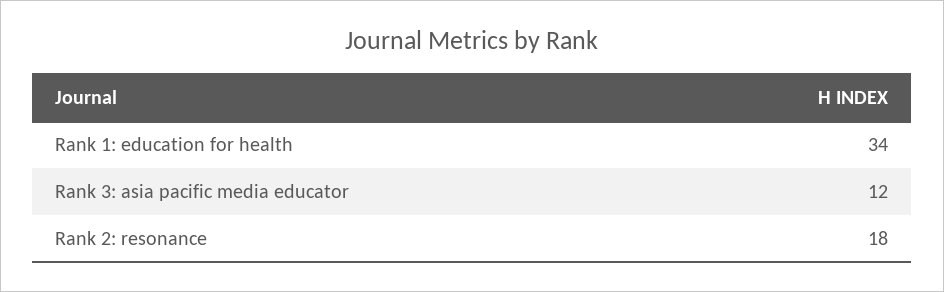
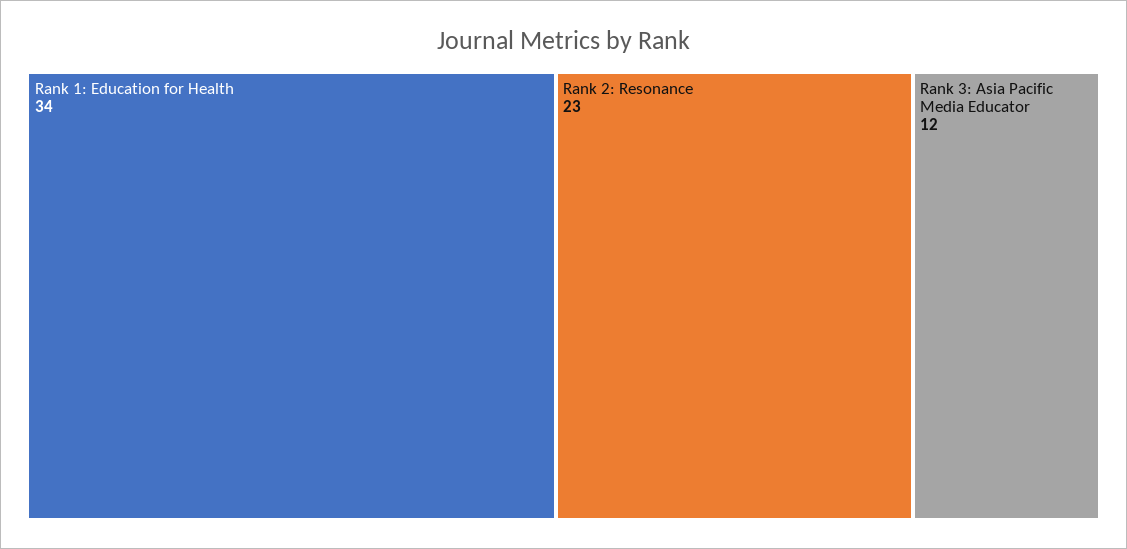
Rank 2: resonance: 18 -> 23

